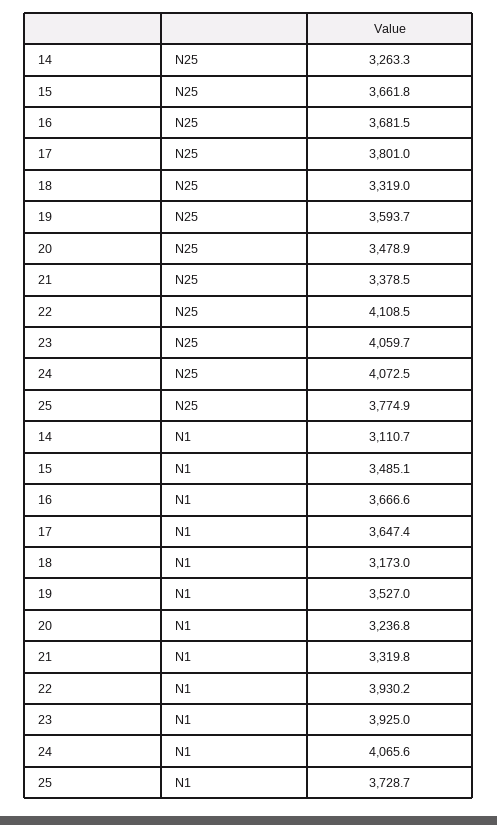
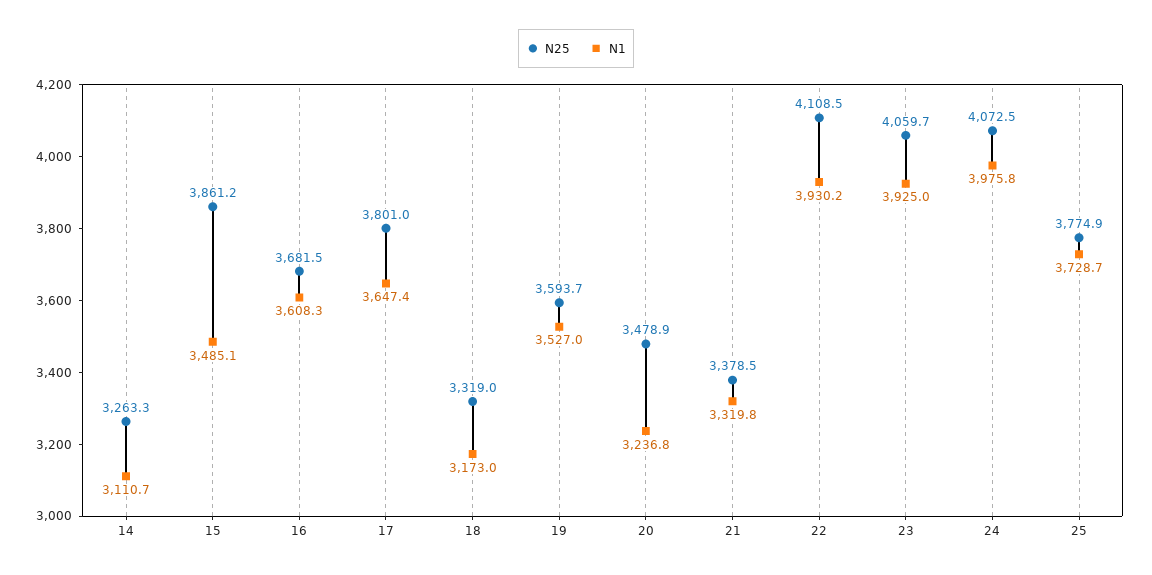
N25, 15: 3661.8 -> 3861.2
N1, 16: 3666.6 -> 3608.3
N1, 24: 4065.6 -> 3975.8

